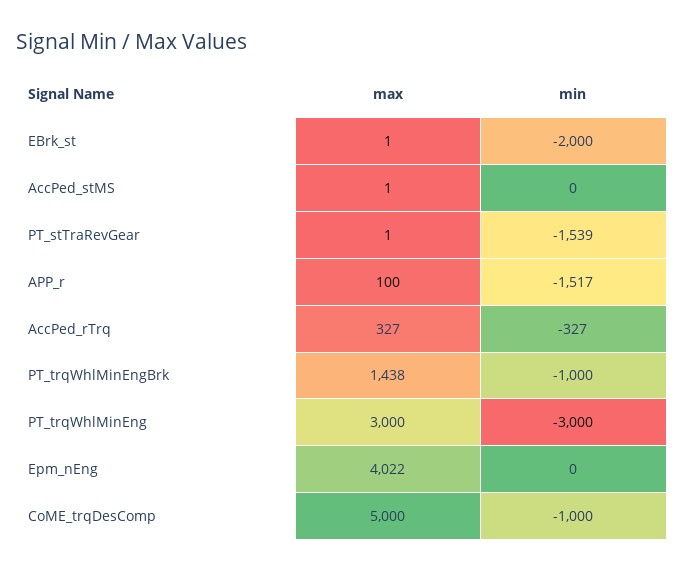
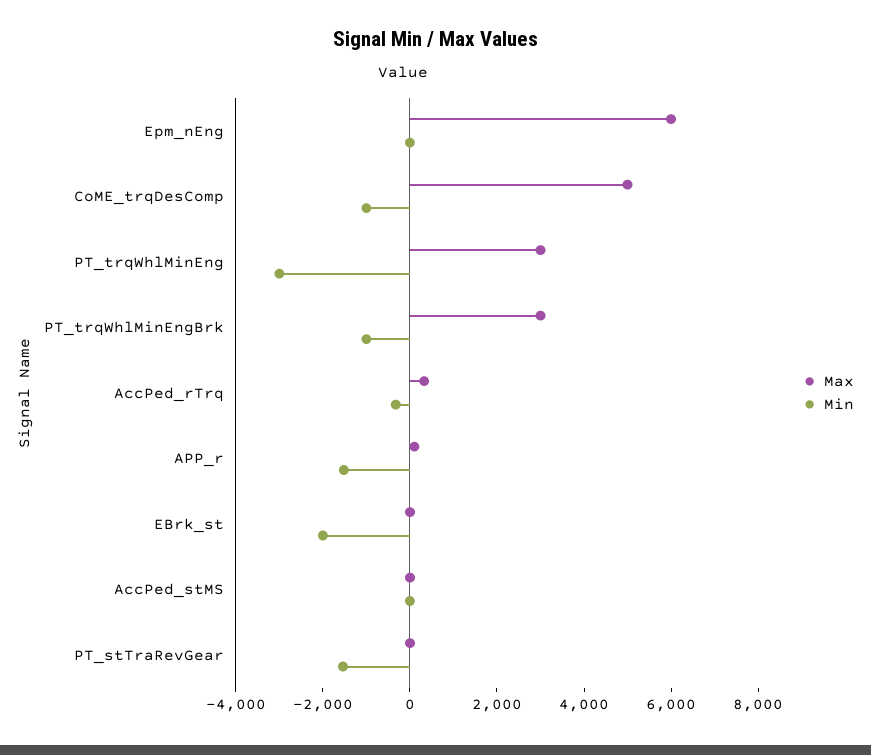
max, PT_trqWhlMinEngBrk: 1438 -> 3000
max, Epm_nEng: 4022 -> 6000

